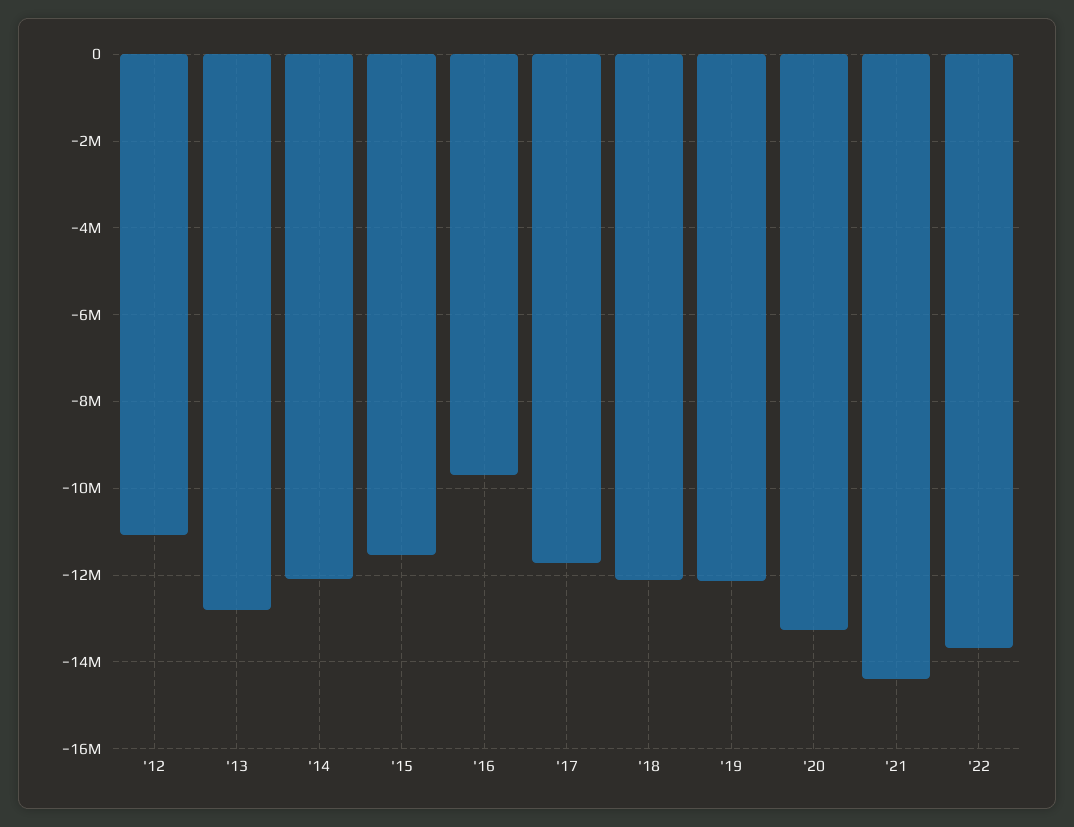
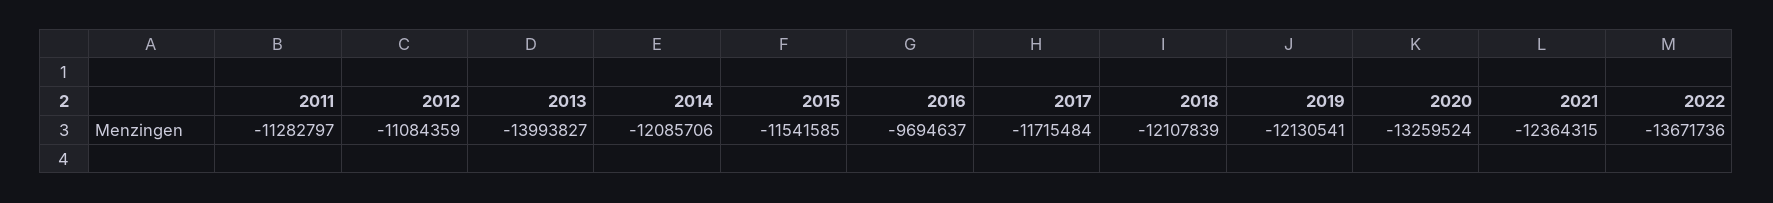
'13: -12800000 -> -13993827
'21: -14400000 -> -12364315
2011: none -> -11282797

